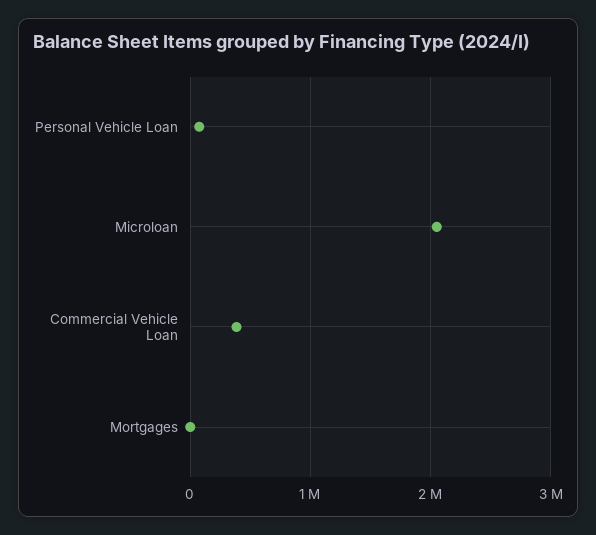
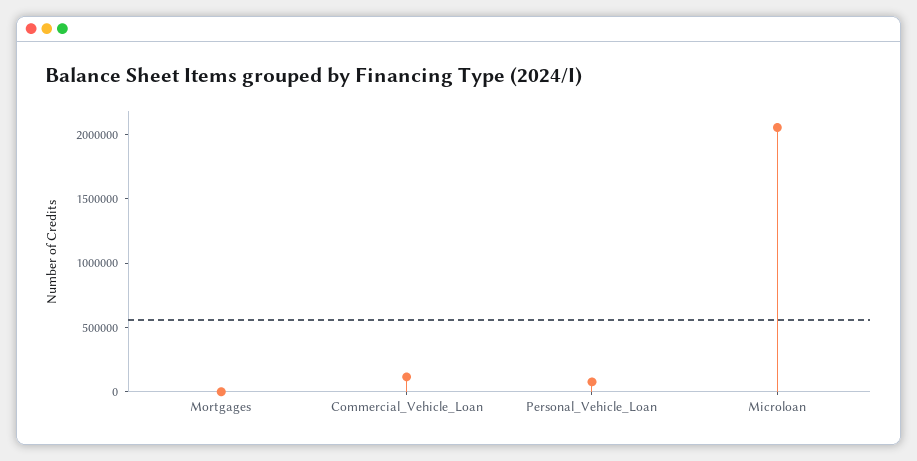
Commercial Vehicle Loan: 400000 -> 100000

